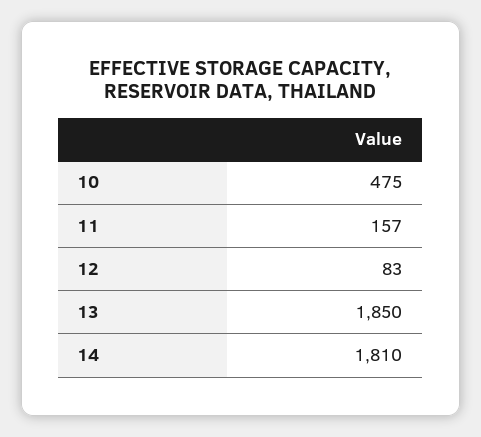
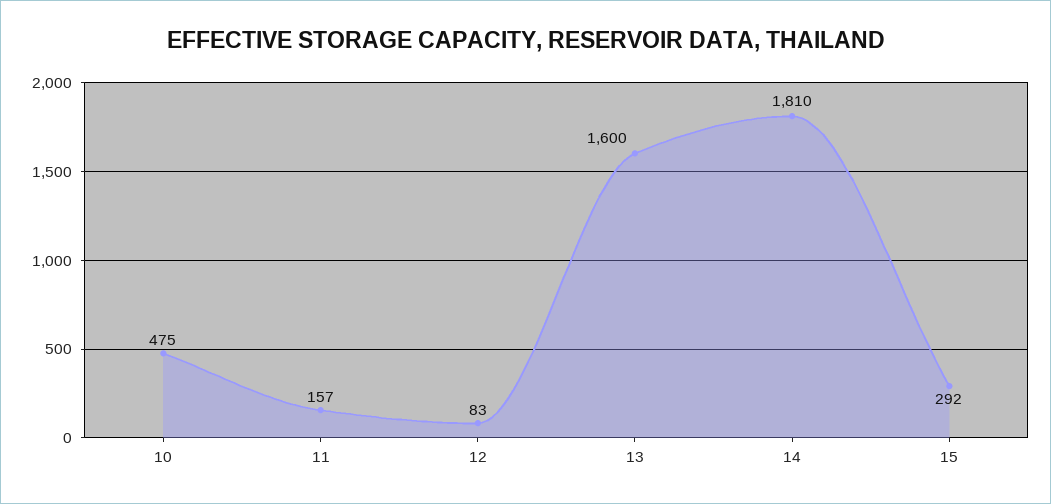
13: 1850 -> 1600
15: none -> 292

